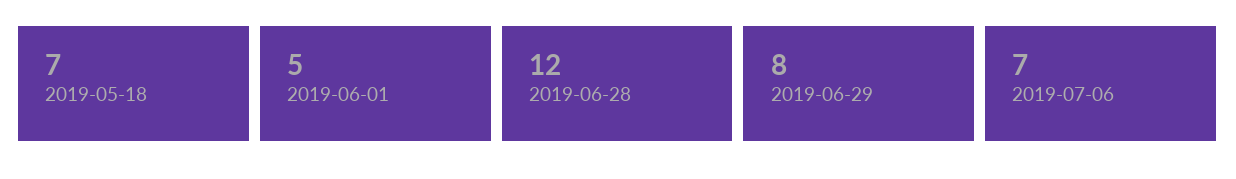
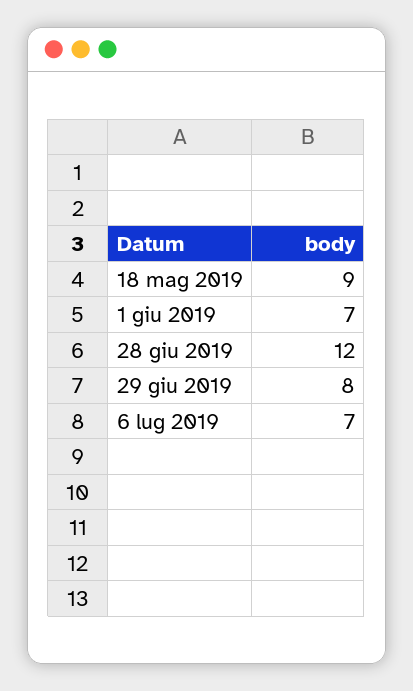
2019-05-18: 7 -> 9
2019-06-01: 5 -> 7

